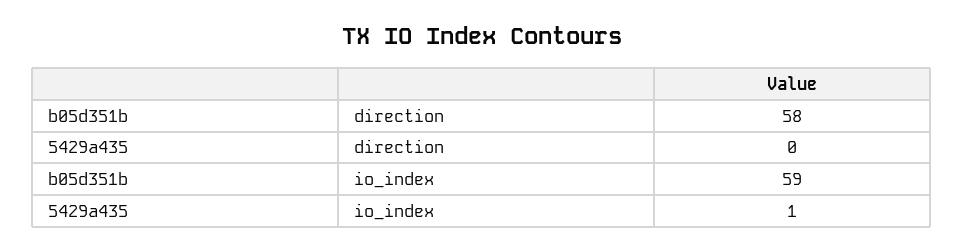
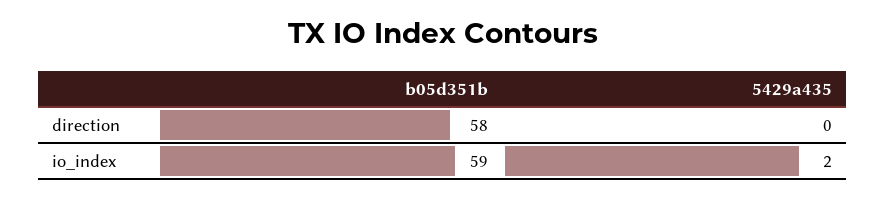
5429a435, io_index: 1 -> 2

